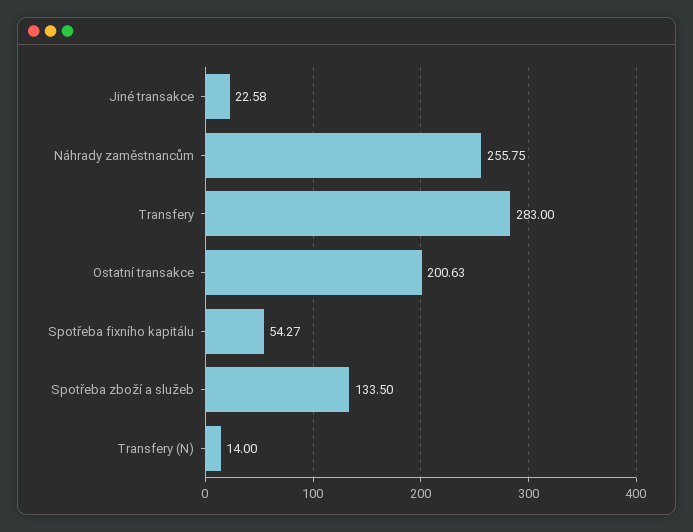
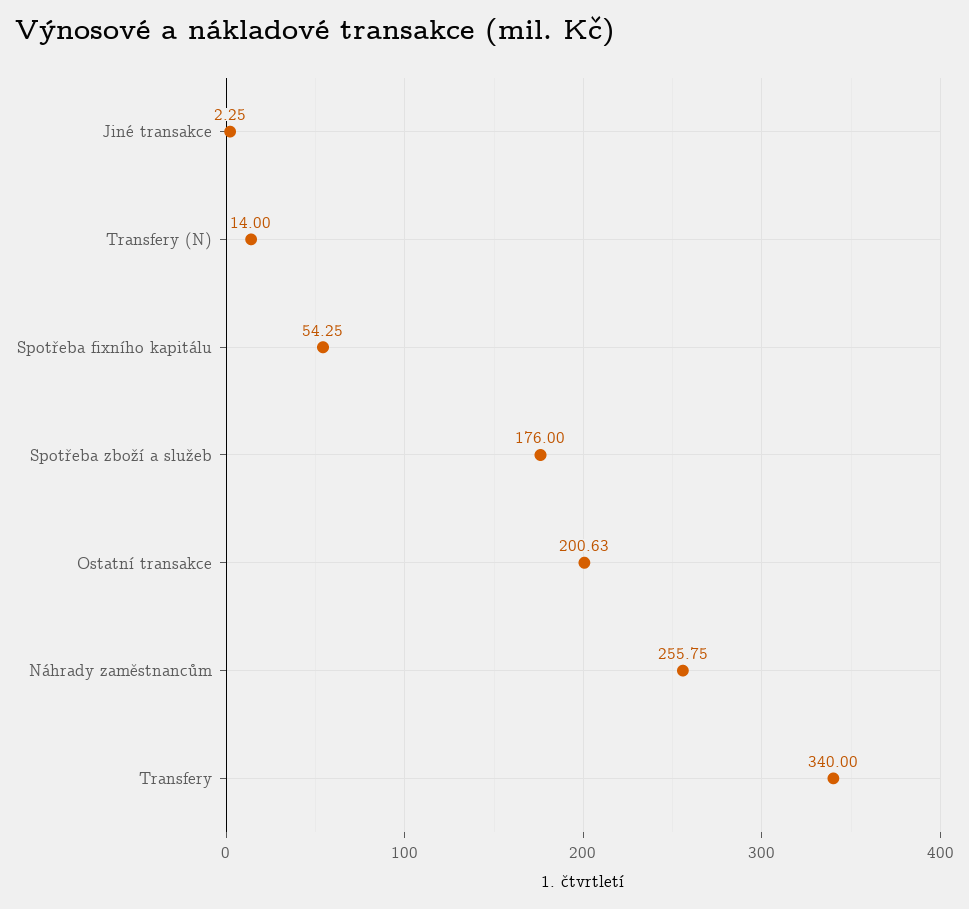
Jiné transakce: 22.58 -> 2.25
Transfery: 283 -> 340
Spotřeba fixního kapitálu: 54.27 -> 54.25
Spotřeba zboží a služeb: 133.5 -> 176

